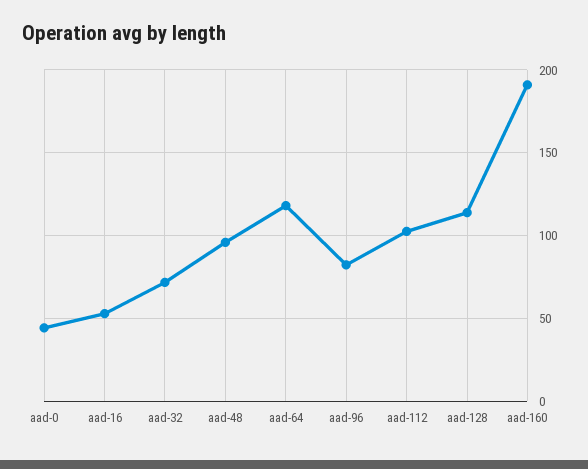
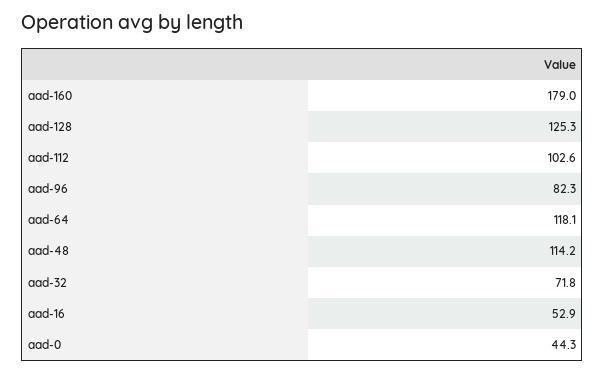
aad-48: 95 -> 114.2
aad-128: 115 -> 125.3
aad-160: 190 -> 179

